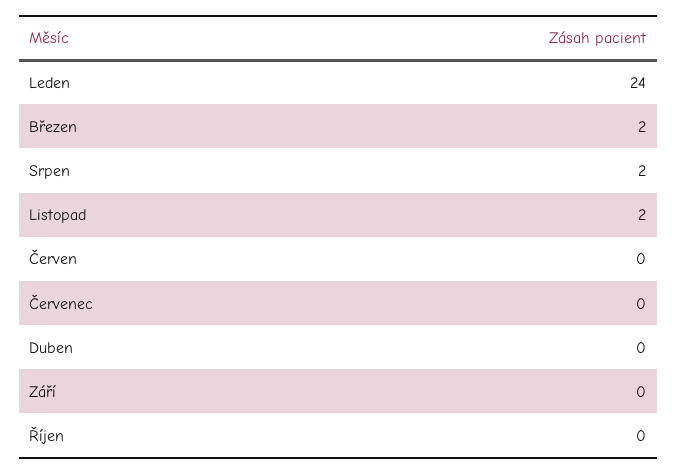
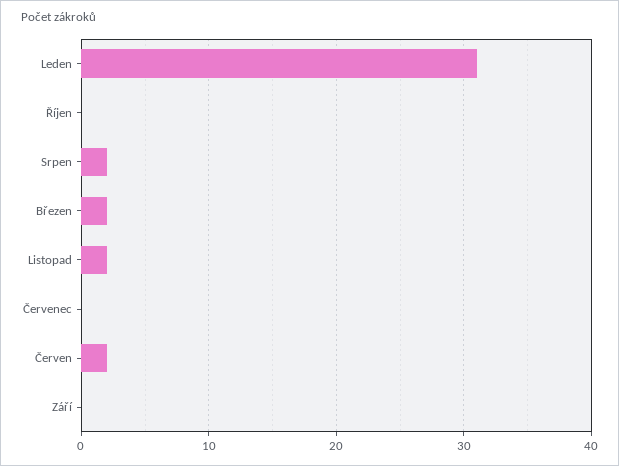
Leden: 24 -> 31
Červen: 0 -> 2
Duben: 0 -> none

